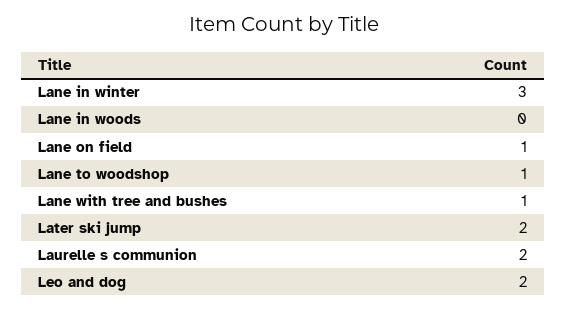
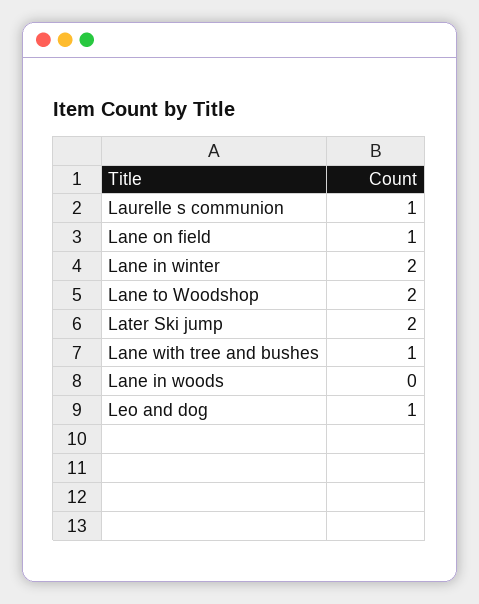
Lane in winter: 3 -> 2
Lane to woodshop: 1 -> 2
Laurelle s communion: 2 -> 1
Leo and dog: 2 -> 1

